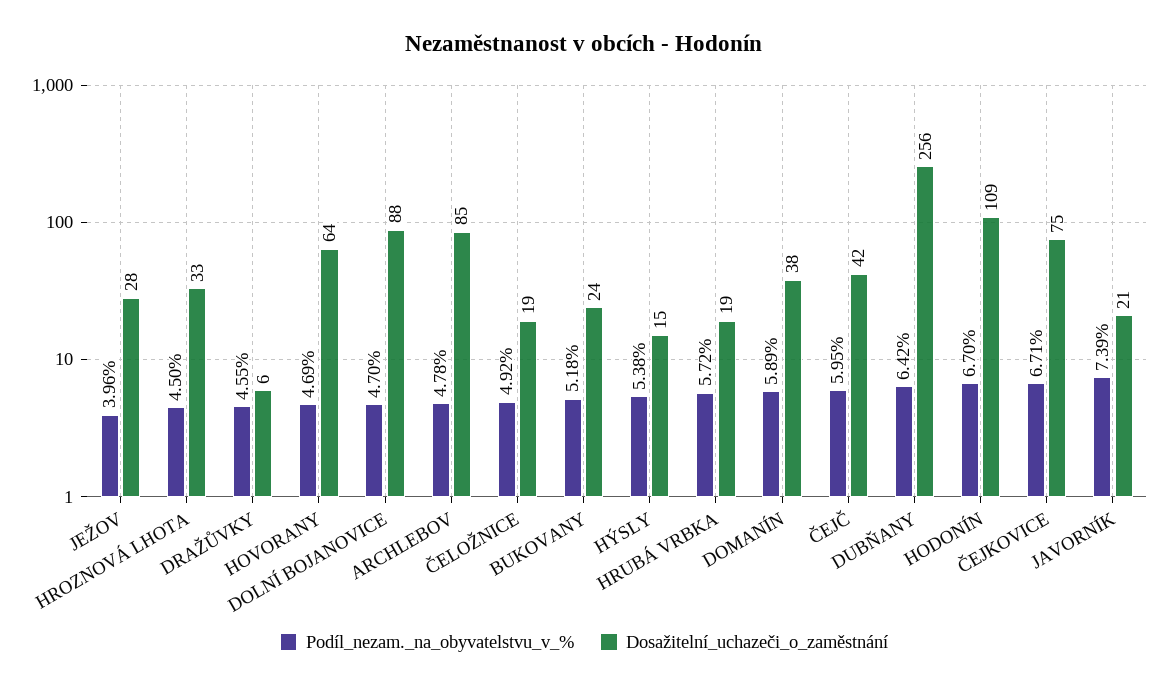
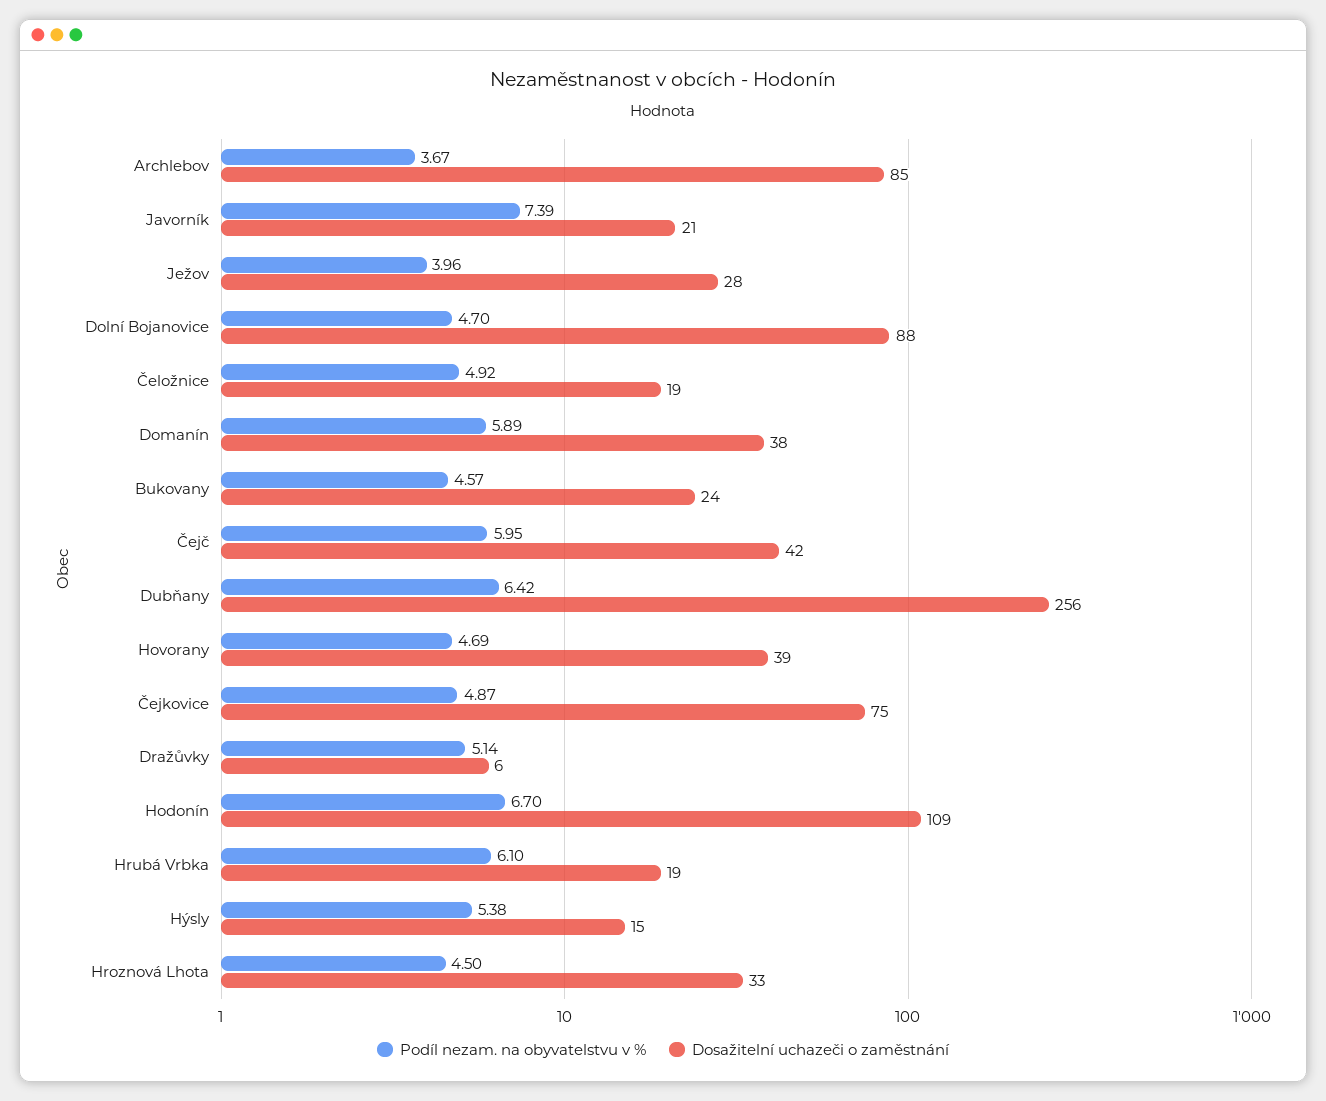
Podíl_nezam._na_obyvatelstvu_v_%, DRAŽŮVKY: 4.55 -> 5.14
Dosažitelní_uchazeči_o_zaměstnání, HOVORANY: 64 -> 39
Podíl_nezam._na_obyvatelstvu_v_%, ARCHLEBOV: 4.78 -> 3.67
Podíl_nezam._na_obyvatelstvu_v_%, BUKOVANY: 5.18 -> 4.57
Podíl_nezam._na_obyvatelstvu_v_%, HRUBÁ VRBKA: 5.72 -> 6.1
Podíl_nezam._na_obyvatelstvu_v_%, ČEJKOVICE: 6.71 -> 4.87

